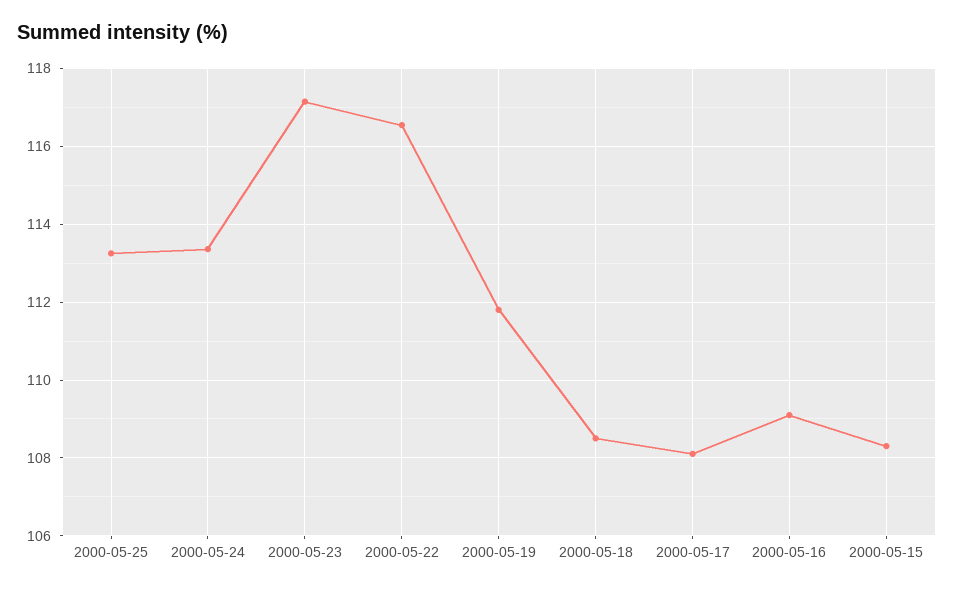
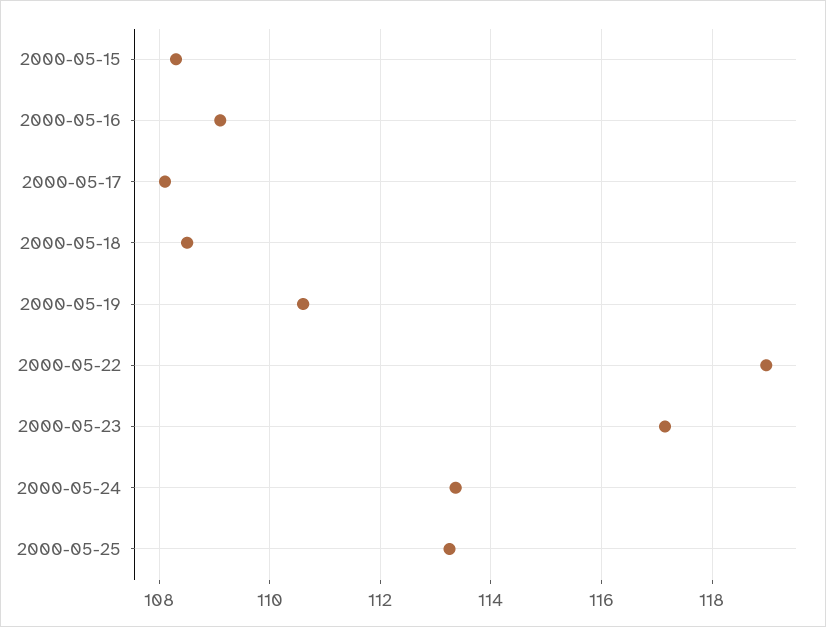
2000-05-22: 116.6 -> 119
2000-05-19: 111.8 -> 110.6

